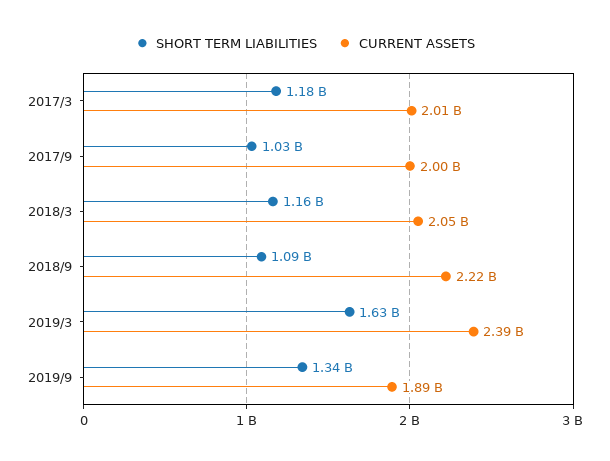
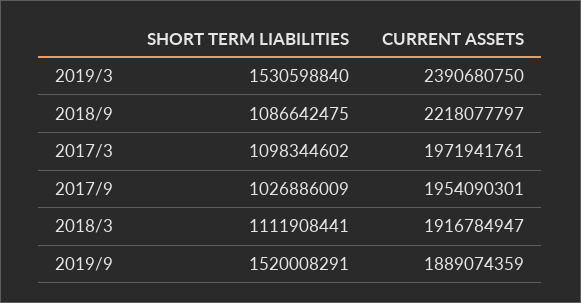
SHORT TERM LIABILITIES, 2017/3: 1180000000 -> 1098344602
CURRENT ASSETS, 2017/3: 2010000000 -> 1971941761
CURRENT ASSETS, 2017/9: 2000000000 -> 1954090301
SHORT TERM LIABILITIES, 2018/3: 1160000000 -> 1111908441
CURRENT ASSETS, 2018/3: 2050000000 -> 1916784947
SHORT TERM LIABILITIES, 2019/3: 1630000000 -> 1530598840
SHORT TERM LIABILITIES, 2019/9: 1340000000 -> 1520008291

